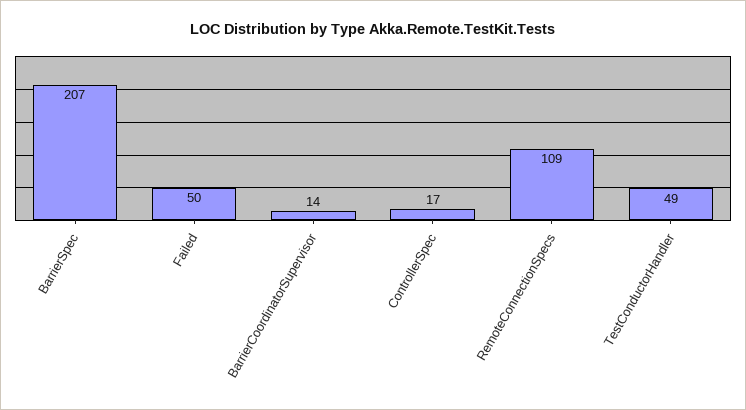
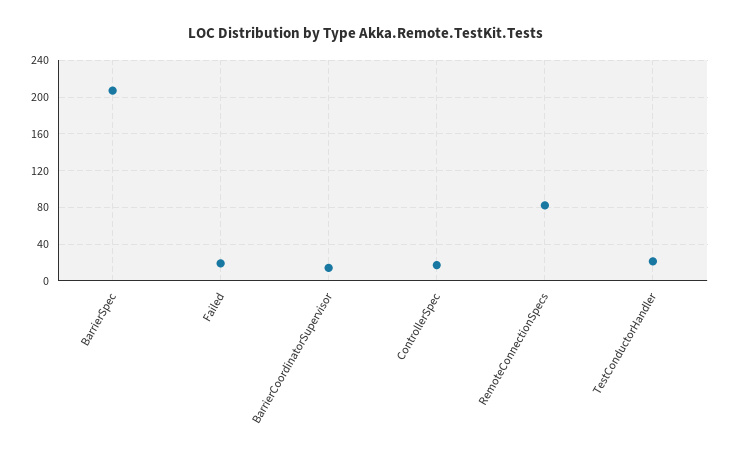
Failed: 50 -> 20
RemoteConnectionSpecs: 109 -> 80
TestConductorHandler: 49 -> 20

